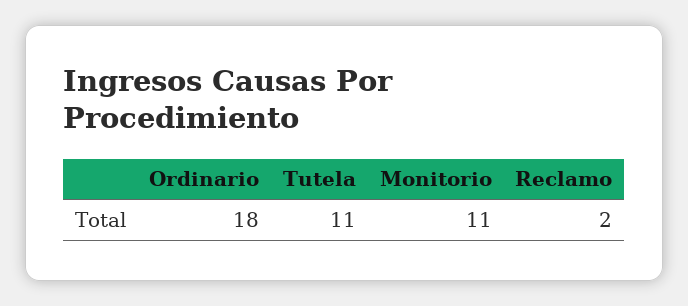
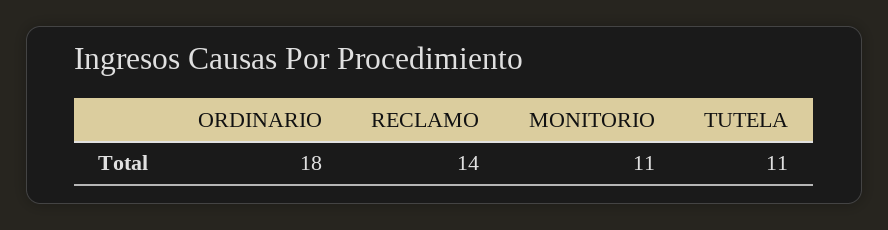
Reclamo: 2 -> 14

